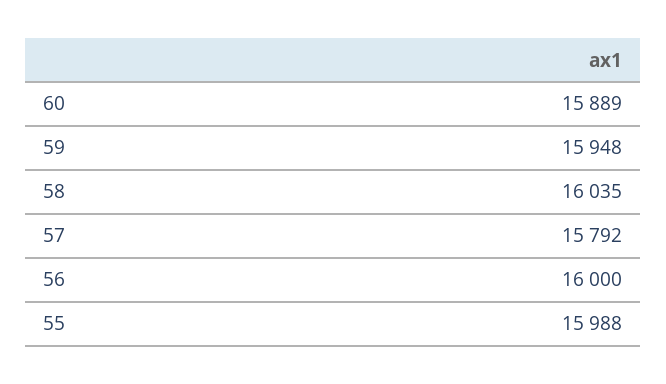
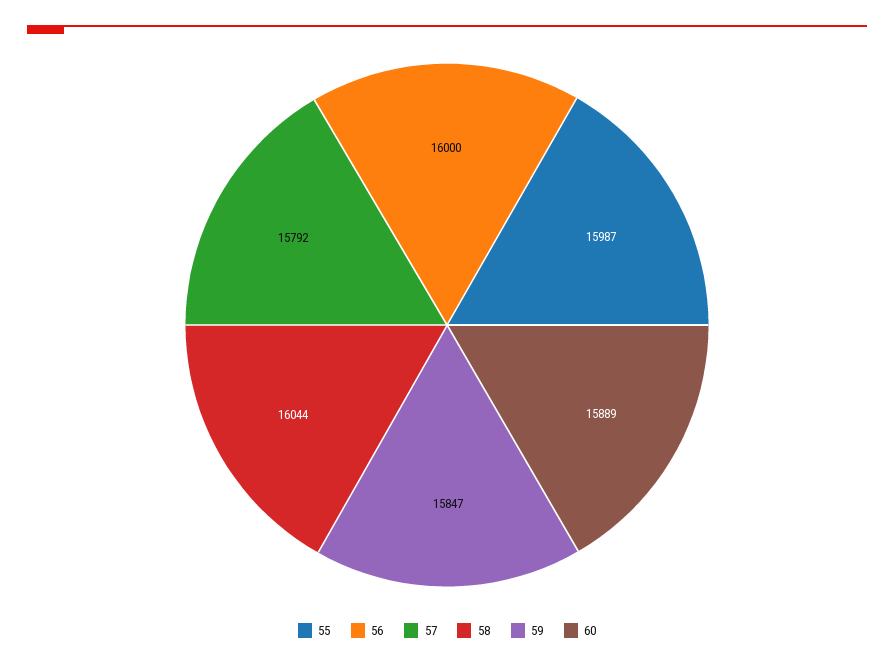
59: 15948 -> 15847
58: 16035 -> 16044
55: 15988 -> 15987

